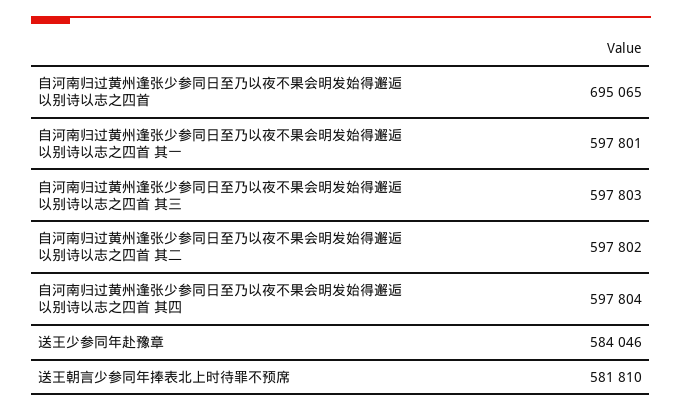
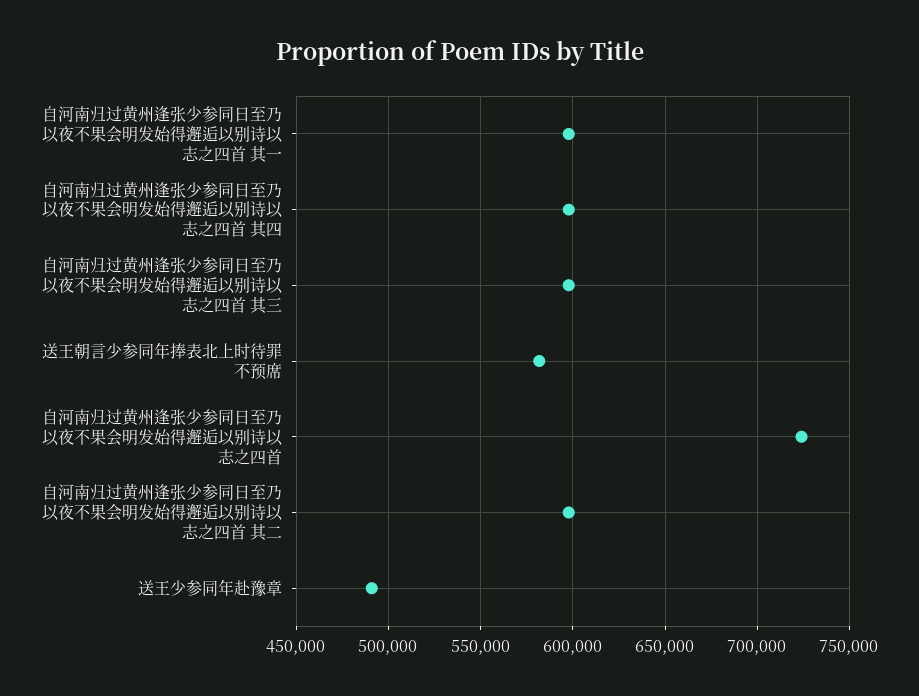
自河南归过黄州逢张少参同日至乃以夜不果会明发始得邂逅以别诗以志之四首: 695065 -> 725000
送王少参同年赴豫章: 584046 -> 490000

